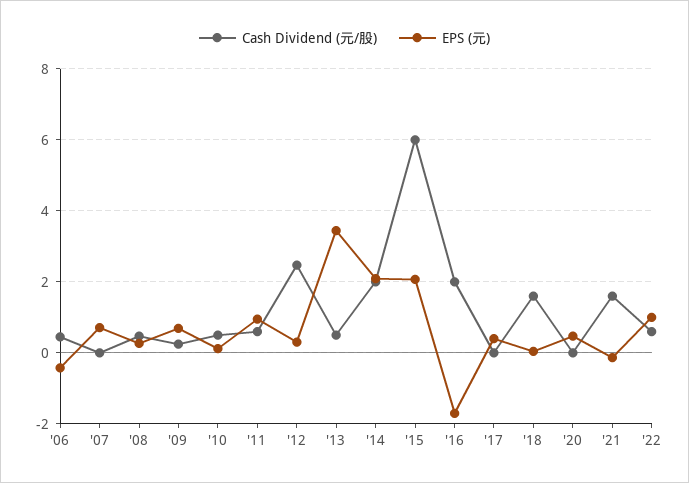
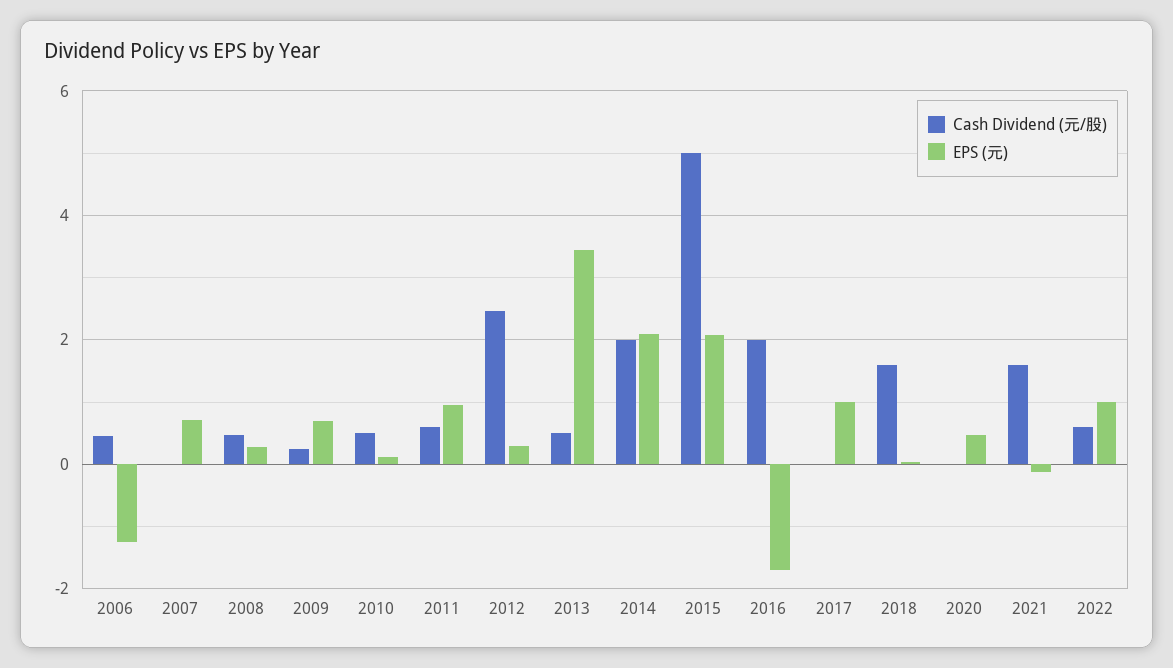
EPS (元), '06: -0.4 -> -1.2
Cash Dividend (元/股), '15: 6 -> 5
EPS (元), '17: 0.4 -> 1

